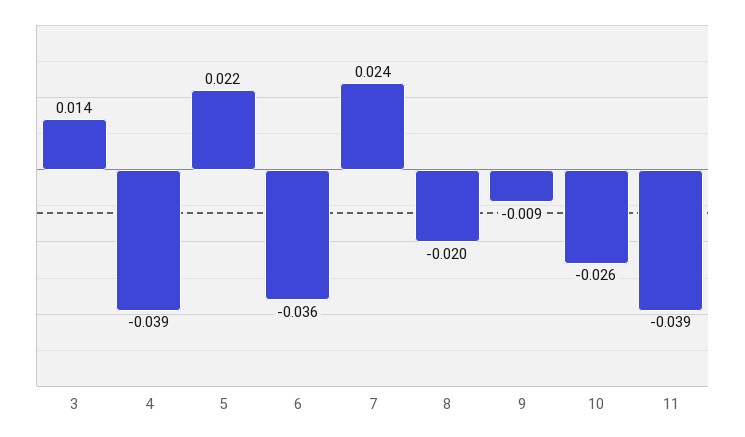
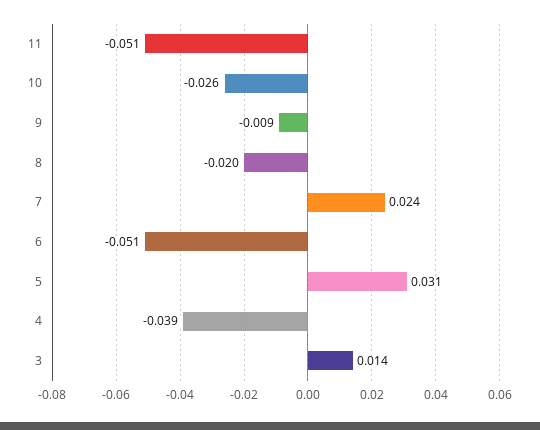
5: 0.022 -> 0.031
6: -0.036 -> -0.051
11: -0.039 -> -0.051

